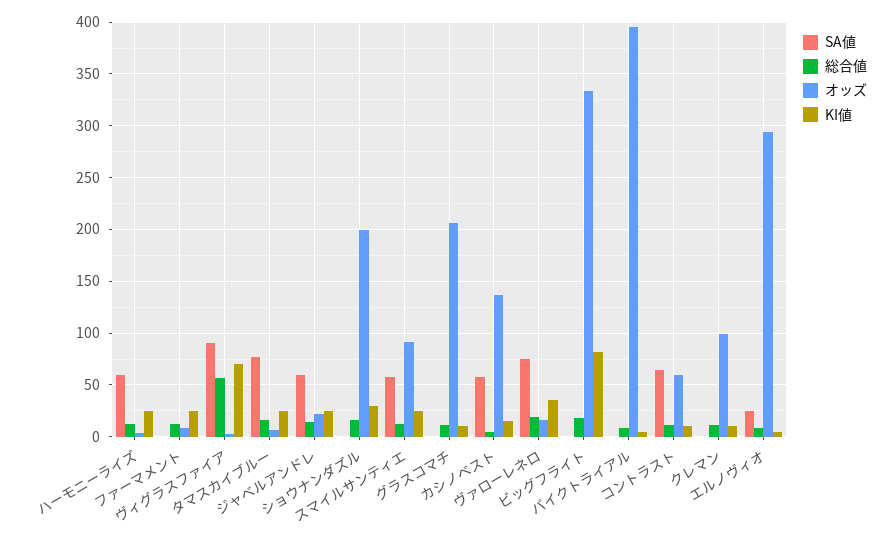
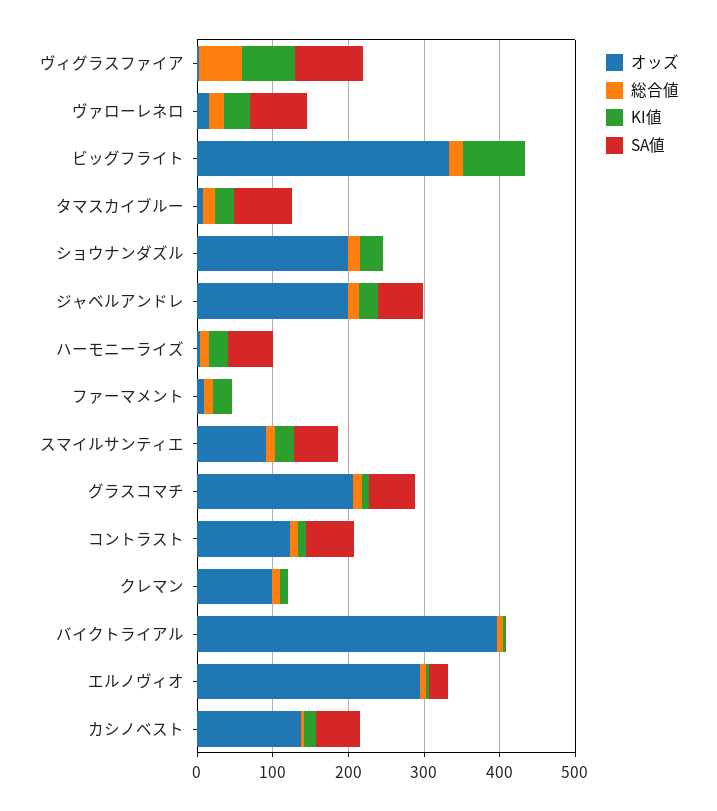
オッズ, ジャベルアンドレ: 20 -> 200
SA値, グラスコマチ: 0 -> 60
オッズ, コントラスト: 60 -> 120

